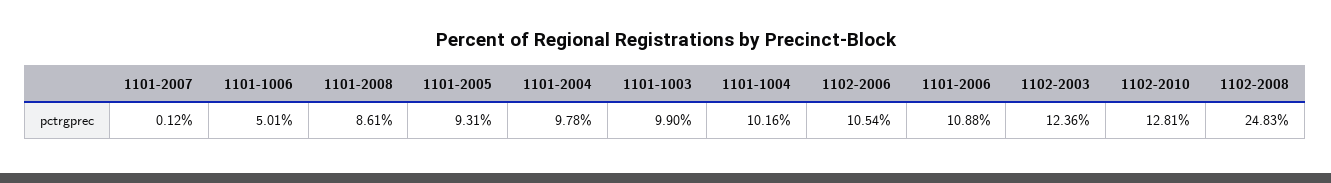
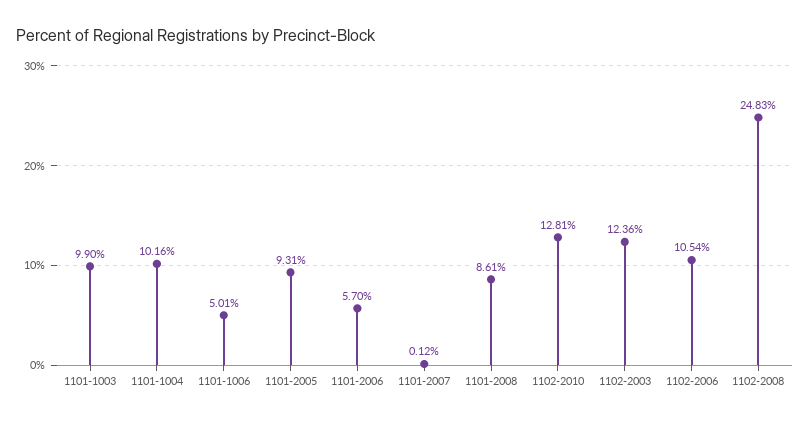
1101-2004: 9.78 -> none
1101-2006: 10.88 -> 5.7

